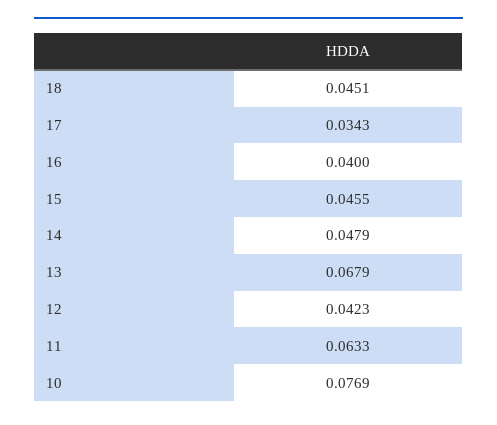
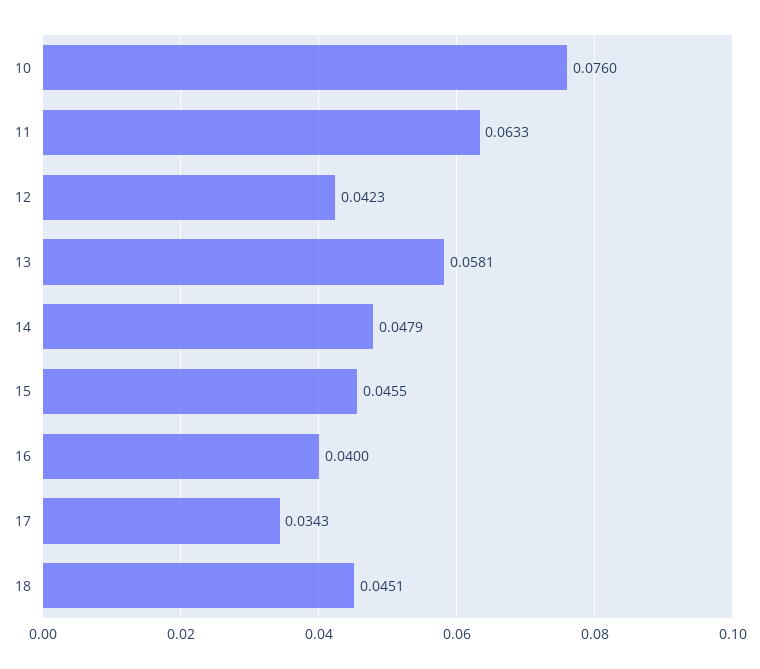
13: 0.0679 -> 0.0581
10: 0.0769 -> 0.076

